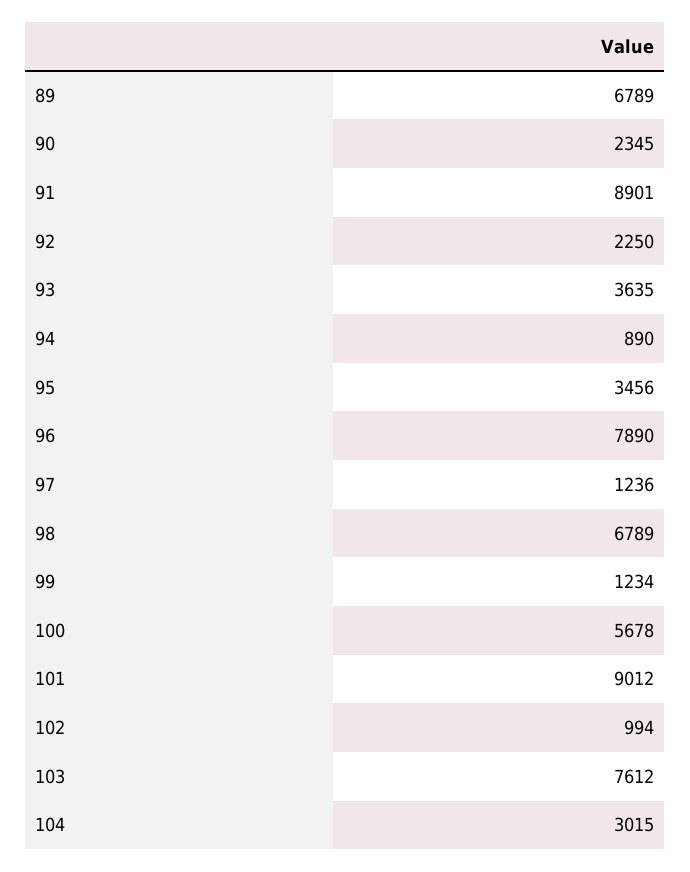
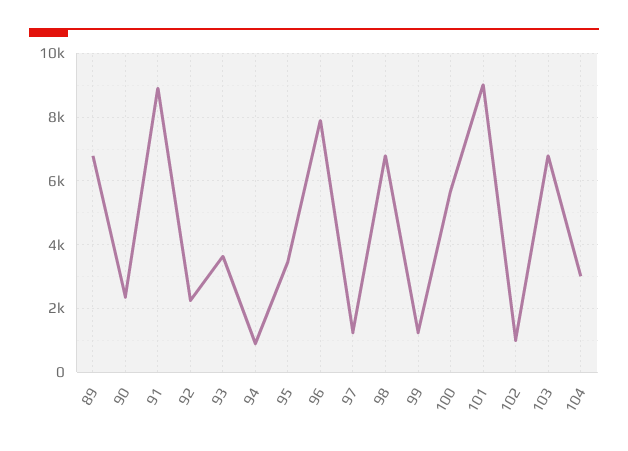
103: 7612 -> 6800

